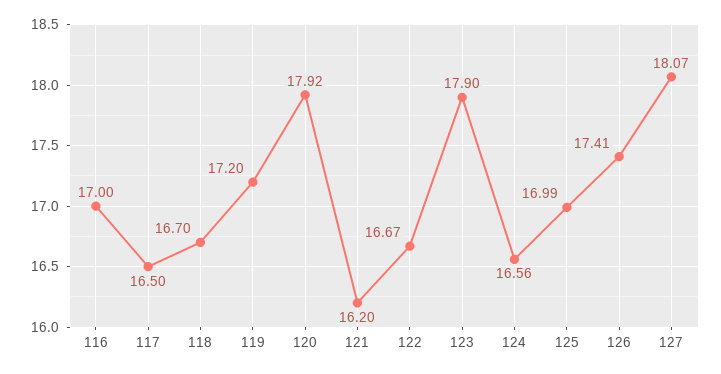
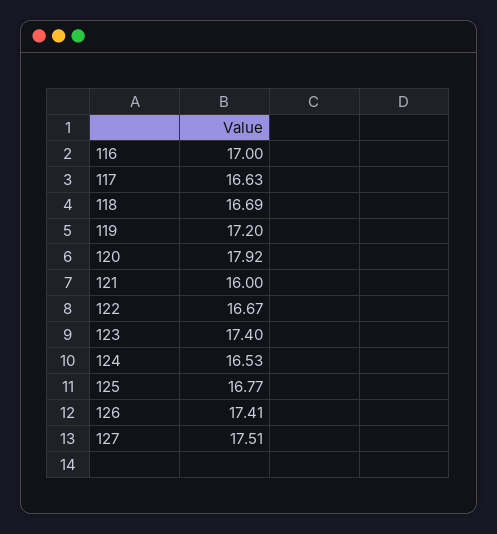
117: 16.5 -> 16.63
118: 16.7 -> 16.69
121: 16.2 -> 16
123: 17.9 -> 17.4
124: 16.56 -> 16.53
125: 16.99 -> 16.77
127: 18.07 -> 17.51

